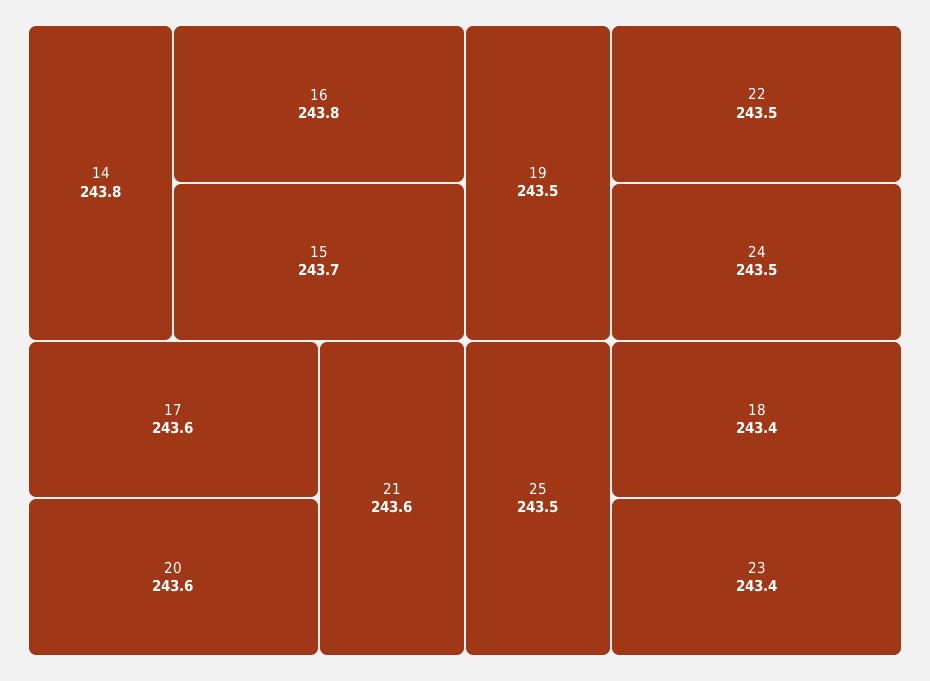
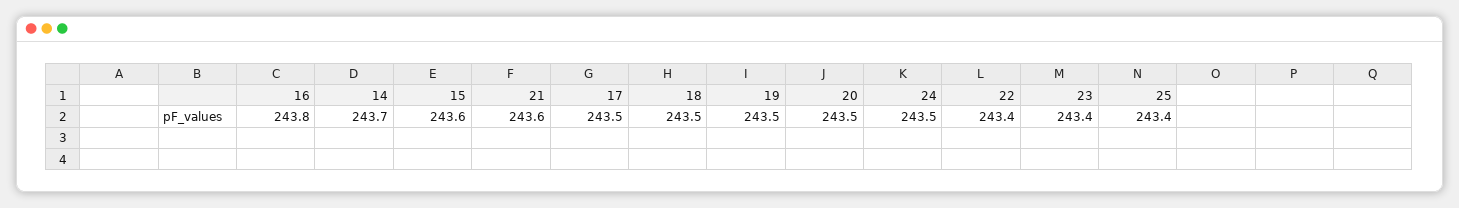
14: 243.8 -> 243.7
15: 243.7 -> 243.6
17: 243.6 -> 243.5
20: 243.6 -> 243.5
22: 243.5 -> 243.4
25: 243.5 -> 243.4
18: 243.4 -> 243.5

